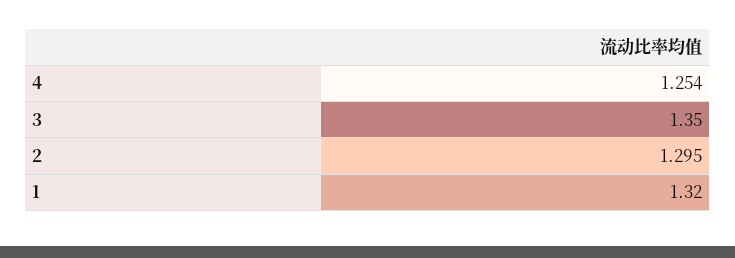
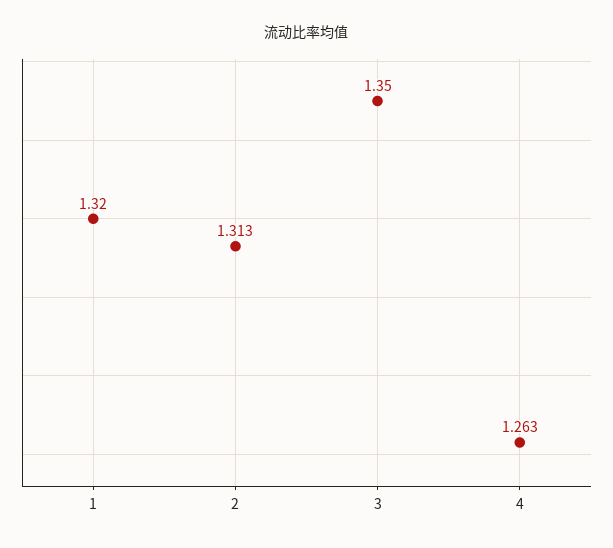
4: 1.254 -> 1.263
2: 1.295 -> 1.313

